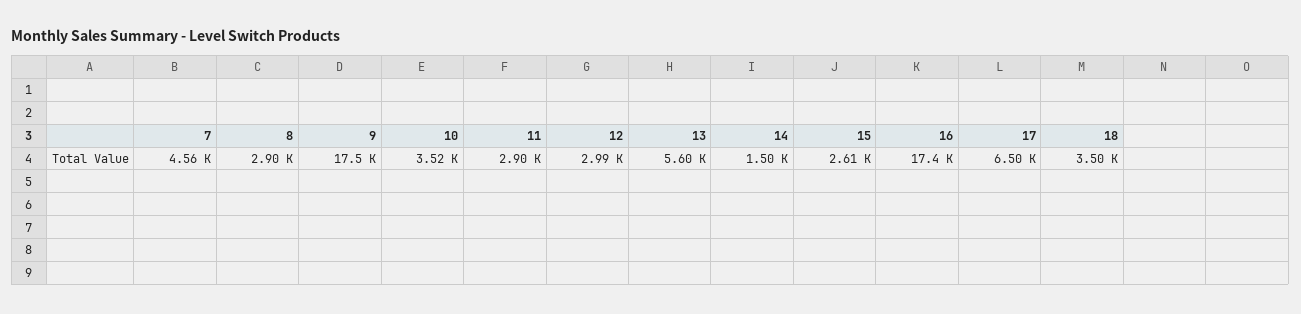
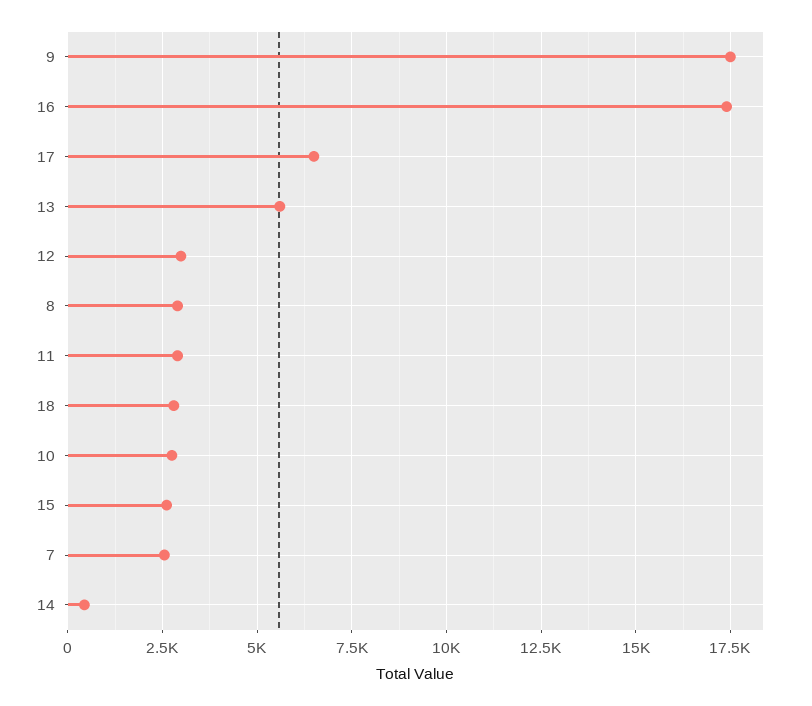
7: 4560 -> 2500
10: 3520 -> 2750
14: 1500 -> 500
18: 3500 -> 2750

